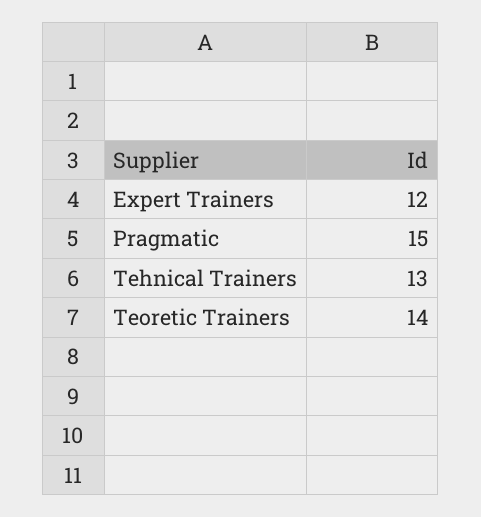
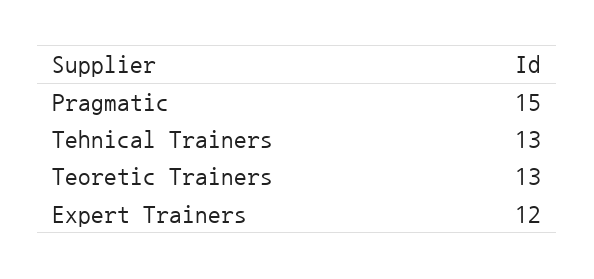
Teoretic Trainers: 14 -> 13

